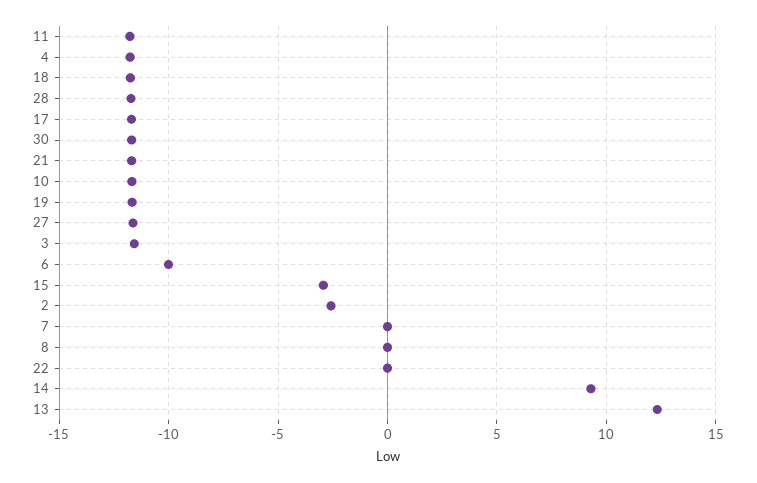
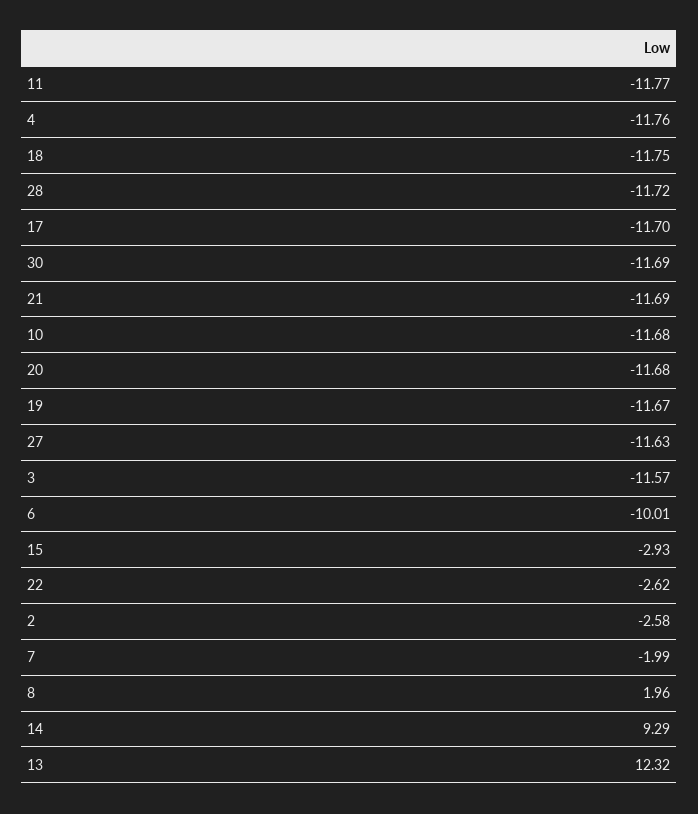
7: 0 -> -1.99
8: 0 -> 1.96
22: 0 -> -2.62
20: none -> -11.68

